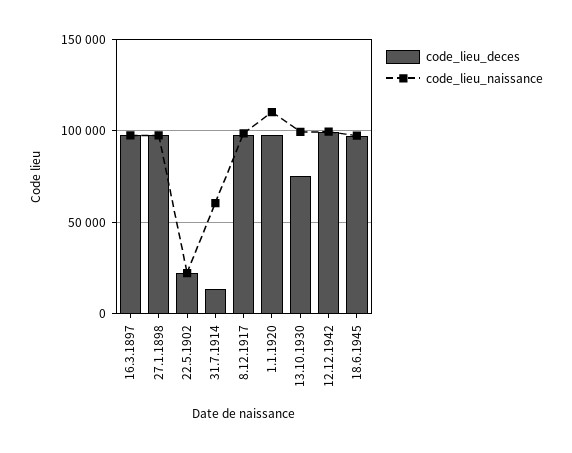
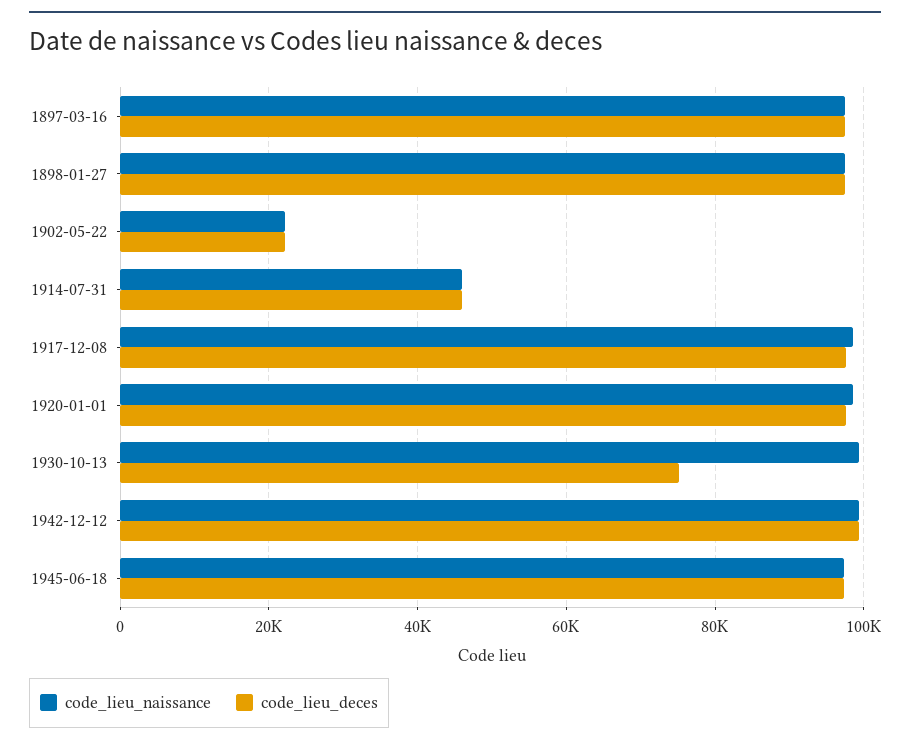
code_lieu_deces, 31.7.1914: 15000 -> 46000
code_lieu_naissance, 31.7.1914: 60000 -> 46000
code_lieu_naissance, 1.1.1920: 110000 -> 98000

